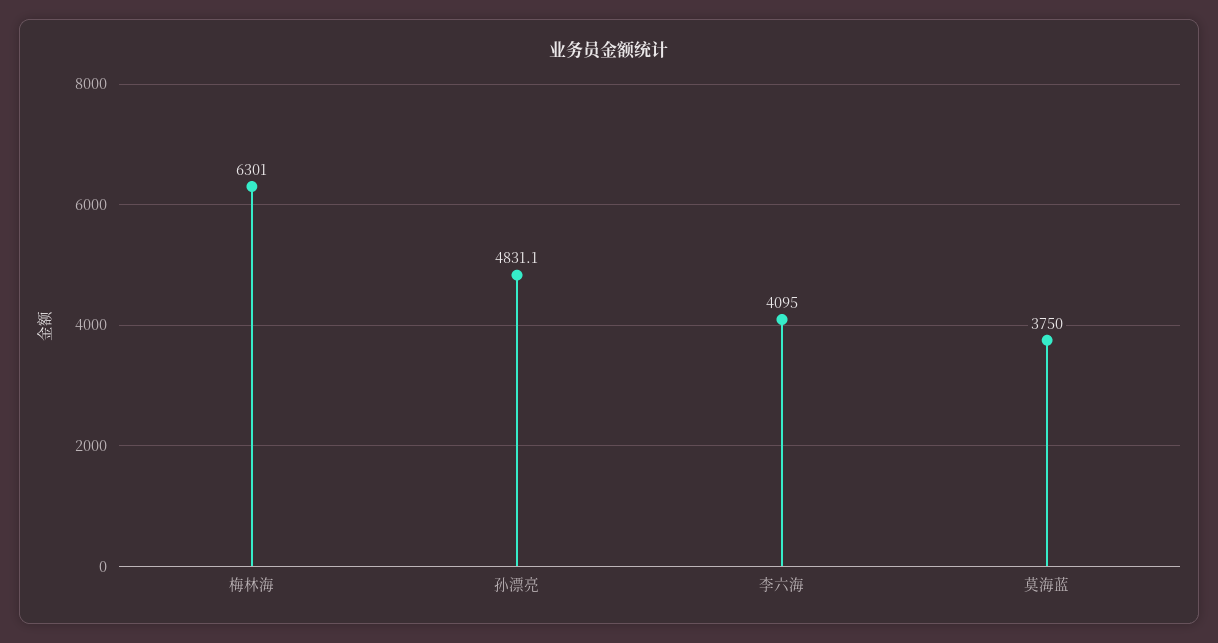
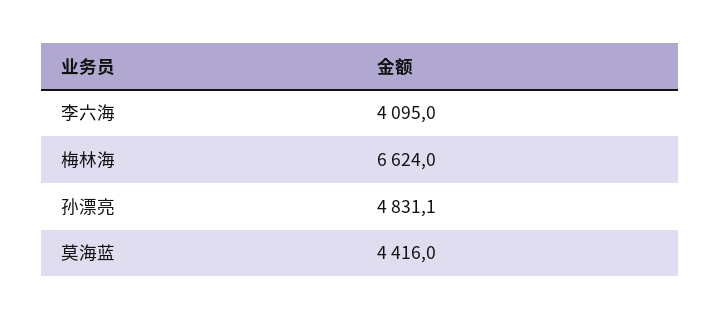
梅林海: 6301 -> 6624
莫海蓝: 3750 -> 4416

